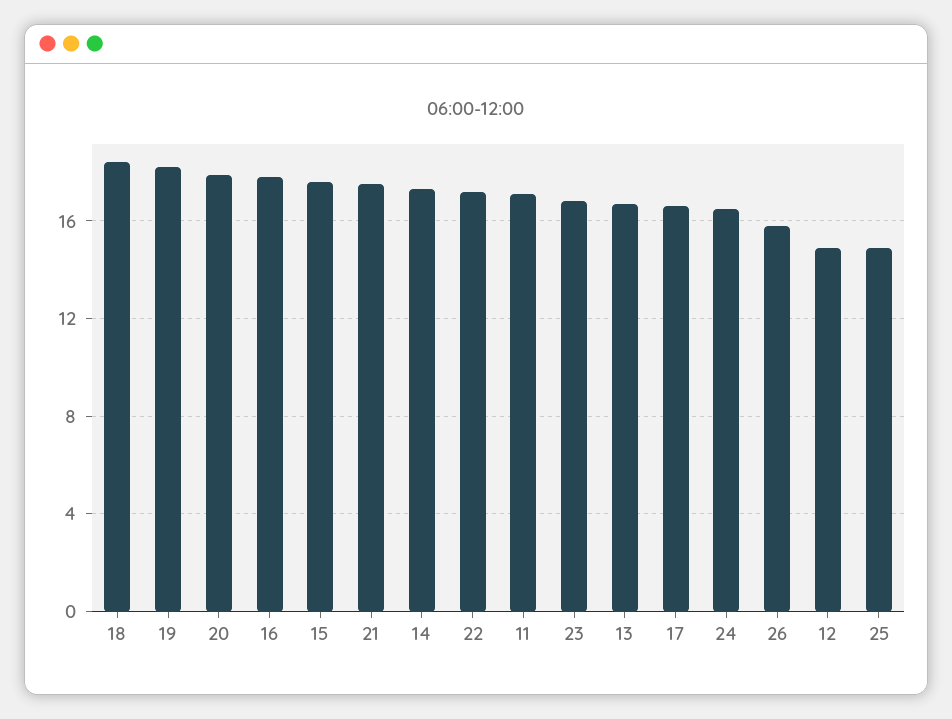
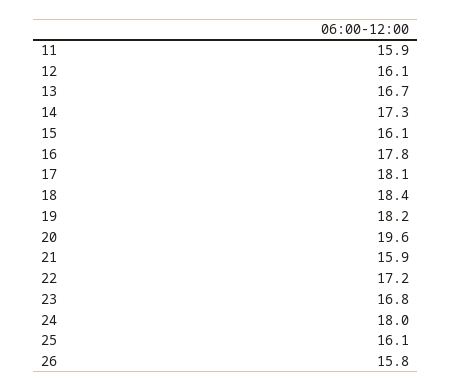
20: 18 -> 19.6
15: 17.5 -> 16.1
21: 17.5 -> 15.9
11: 17 -> 15.9
17: 16.5 -> 18.1
24: 16.5 -> 18
12: 15 -> 16.1
25: 15 -> 16.1

